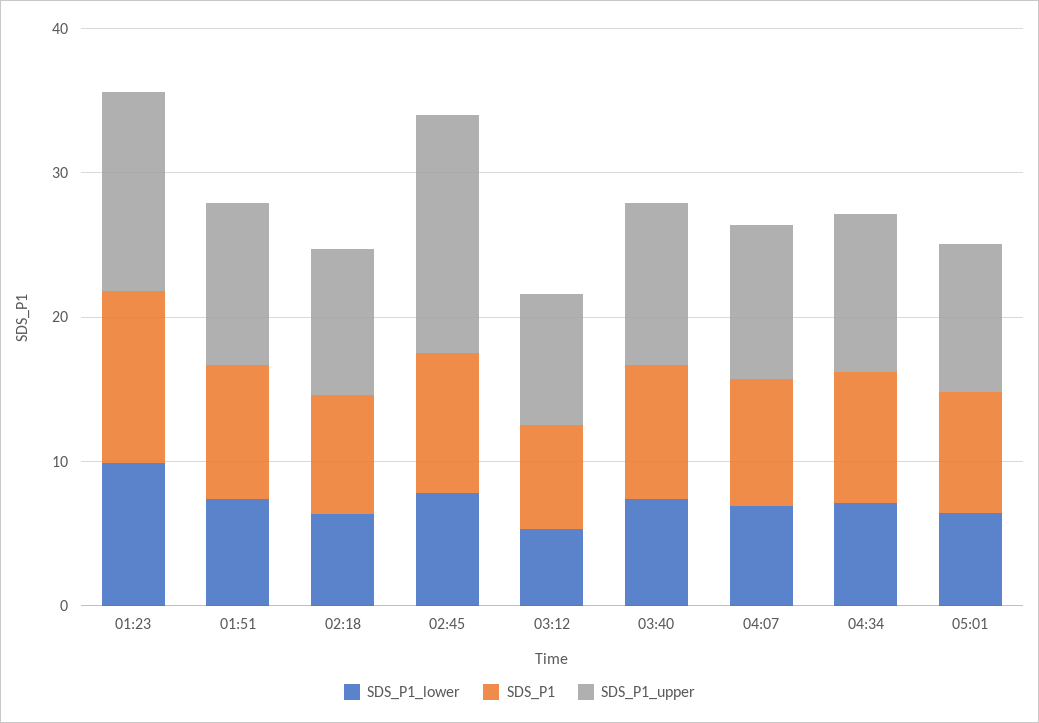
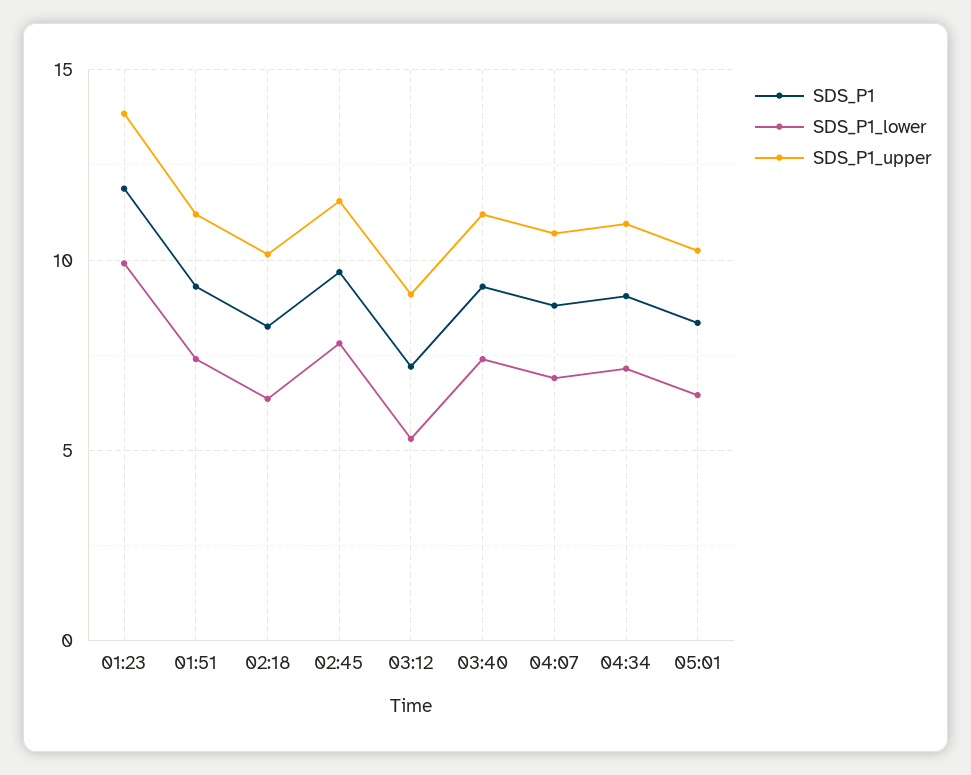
SDS_P1_upper, 02:45: 16 -> 11.5

